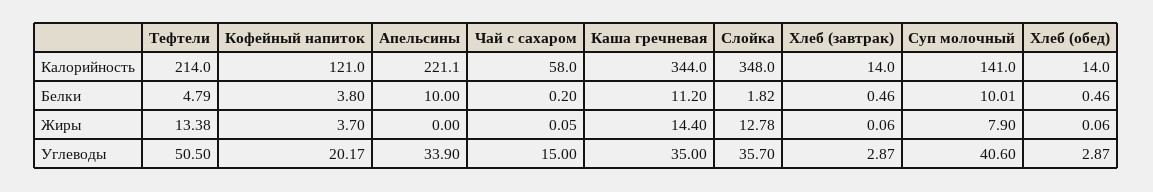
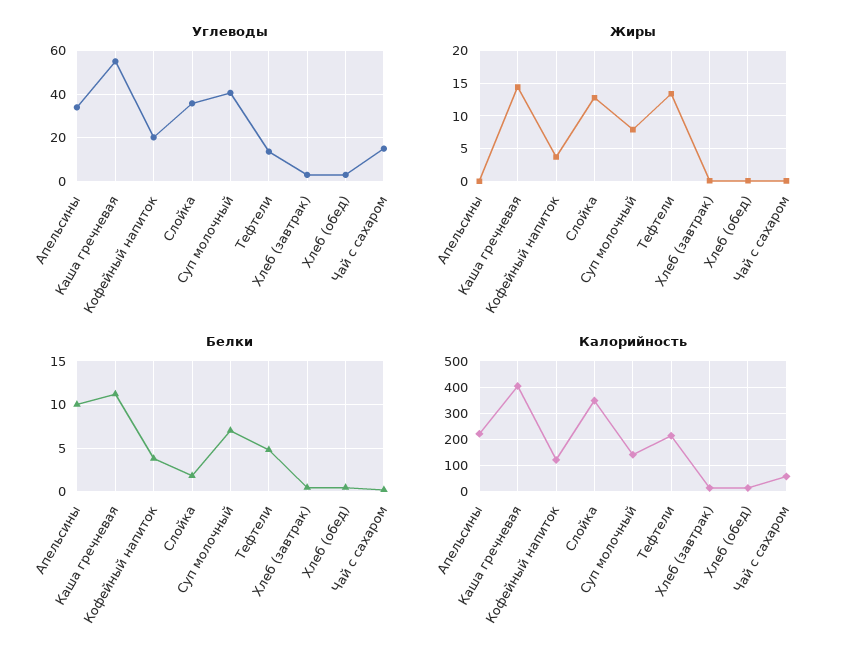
Калорийность, Каша гречневая: 344 -> 400
Белки, Суп молочный: 10.01 -> 7
Углеводы, Тефтели: 50.5 -> 15
Углеводы, Каша гречневая: 35 -> 55

